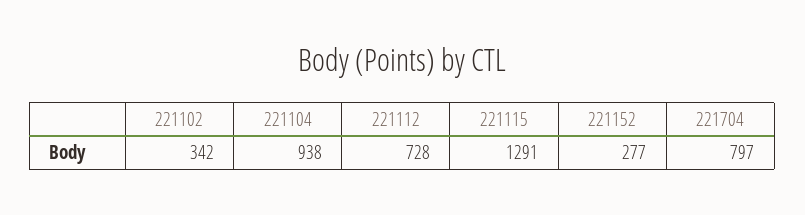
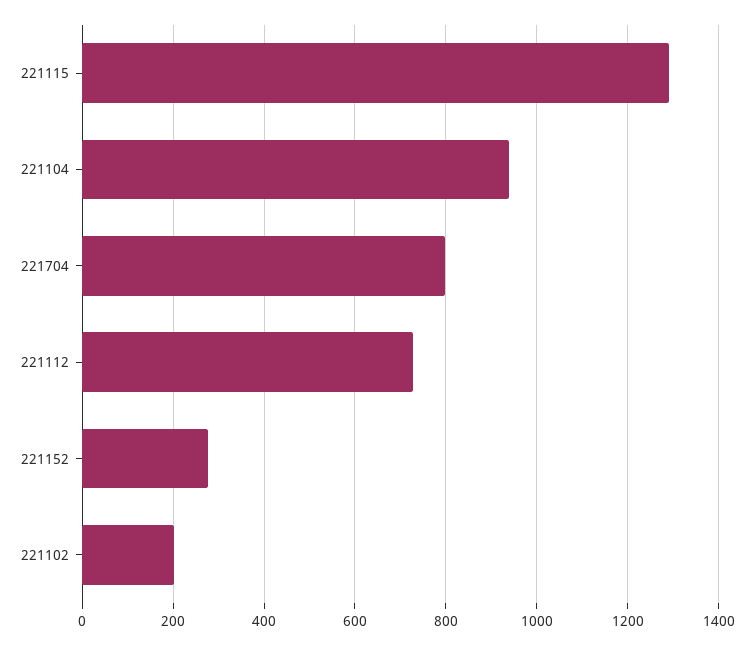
221102: 342 -> 200

